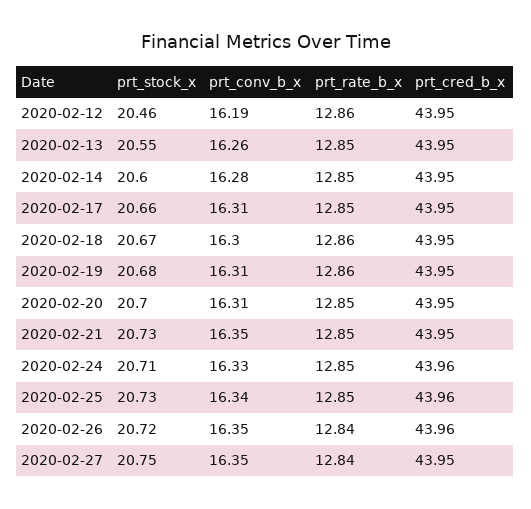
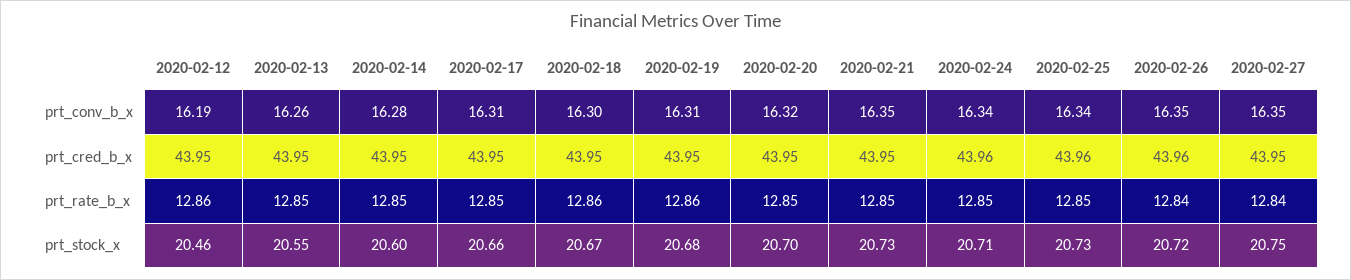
prt_conv_b_x, 2020-02-20: 16.31 -> 16.32
prt_conv_b_x, 2020-02-24: 16.33 -> 16.34

